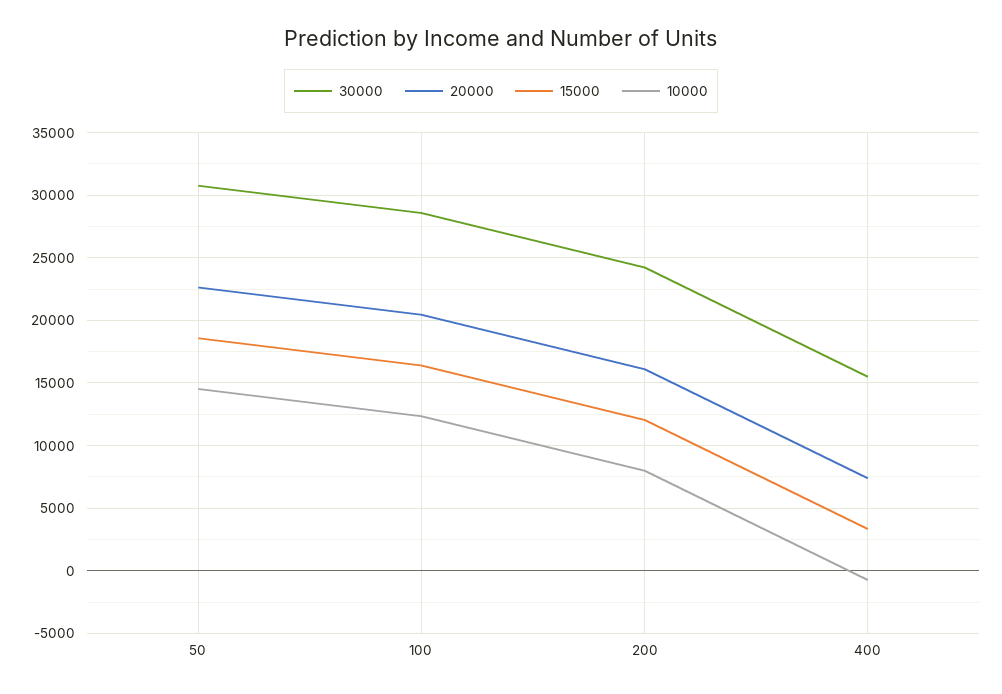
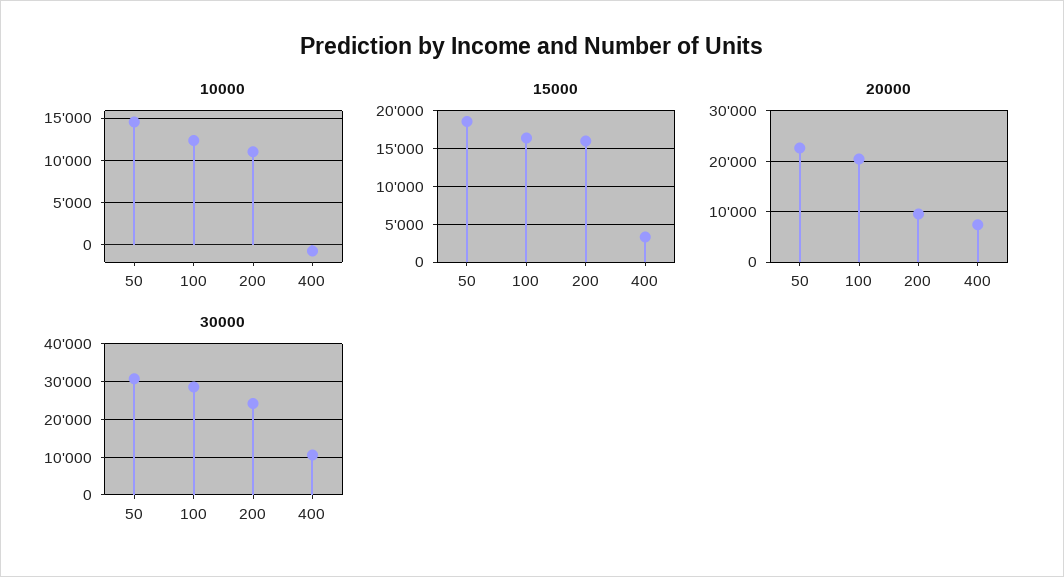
20000, 200: 16000 -> 10000
15000, 200: 12000 -> 16000
10000, 200: 8000 -> 11000
30000, 400: 15500 -> 10000

